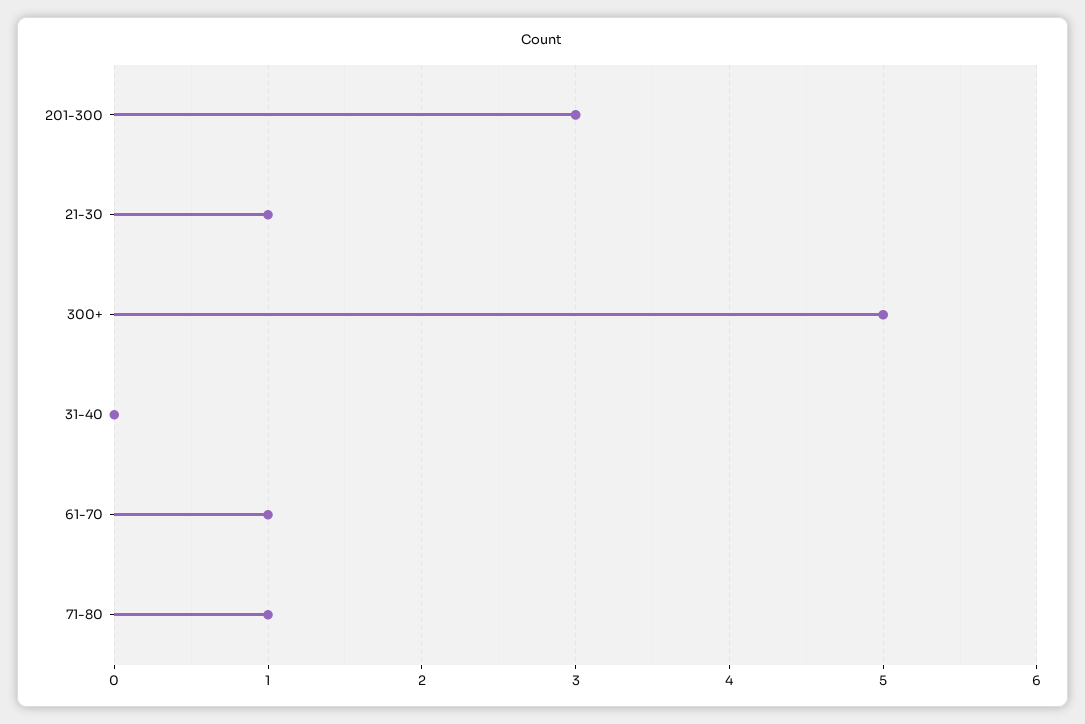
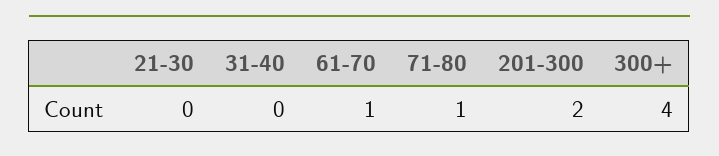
201-300: 3 -> 2
21-30: 1 -> 0
300+: 5 -> 4

